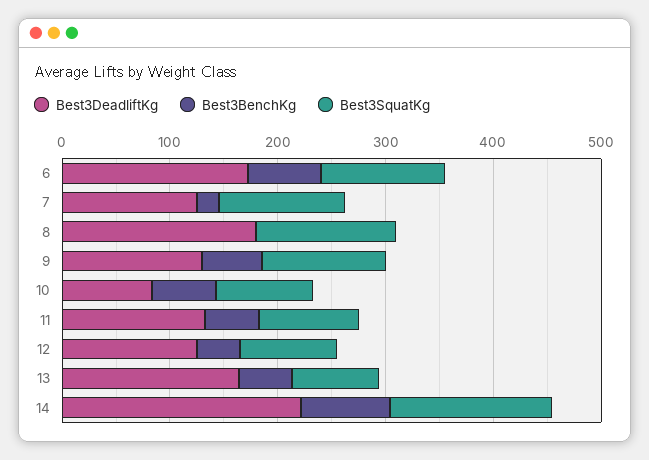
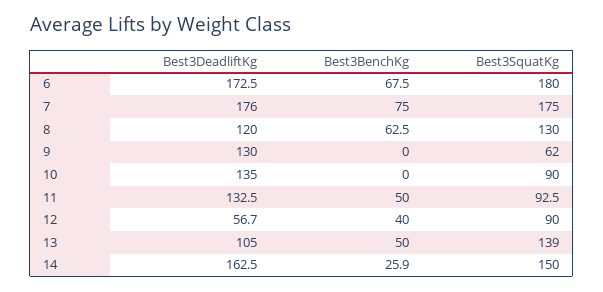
Best3SquatKg, 6: 120 -> 180
Best3DeadliftKg, 7: 120 -> 176
Best3BenchKg, 7: 20 -> 75
Best3SquatKg, 7: 120 -> 175
Best3DeadliftKg, 8: 180 -> 120
Best3BenchKg, 8: 0 -> 62.5
Best3BenchKg, 9: 60 -> 0
Best3SquatKg, 9: 120 -> 62
Best3DeadliftKg, 10: 80 -> 135
Best3BenchKg, 10: 60 -> 0
Best3DeadliftKg, 12: 120 -> 56.7
Best3DeadliftKg, 13: 160 -> 105
Best3SquatKg, 13: 80 -> 139
Best3DeadliftKg, 14: 220 -> 162.5
Best3BenchKg, 14: 80 -> 25.9

